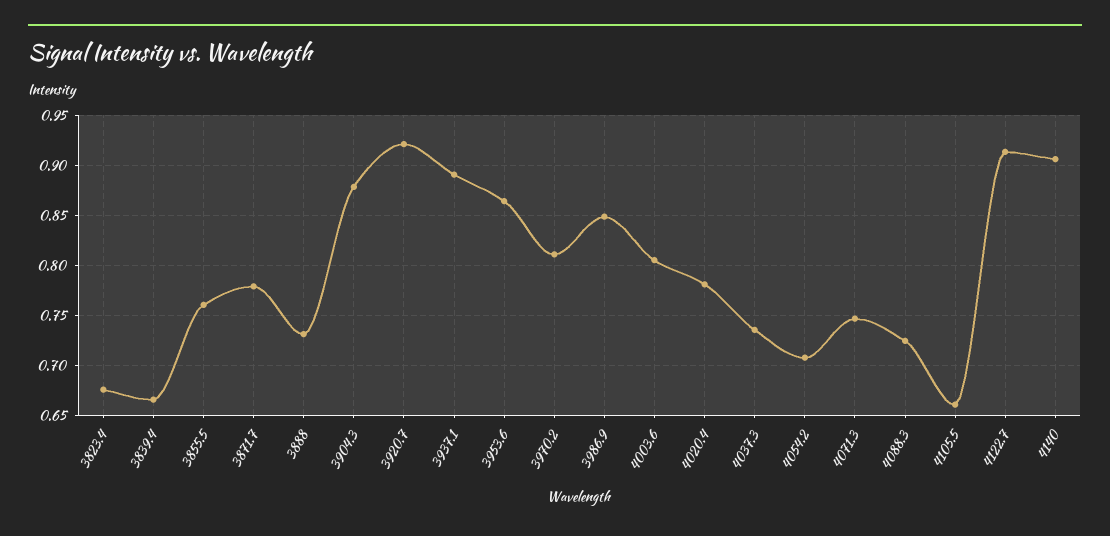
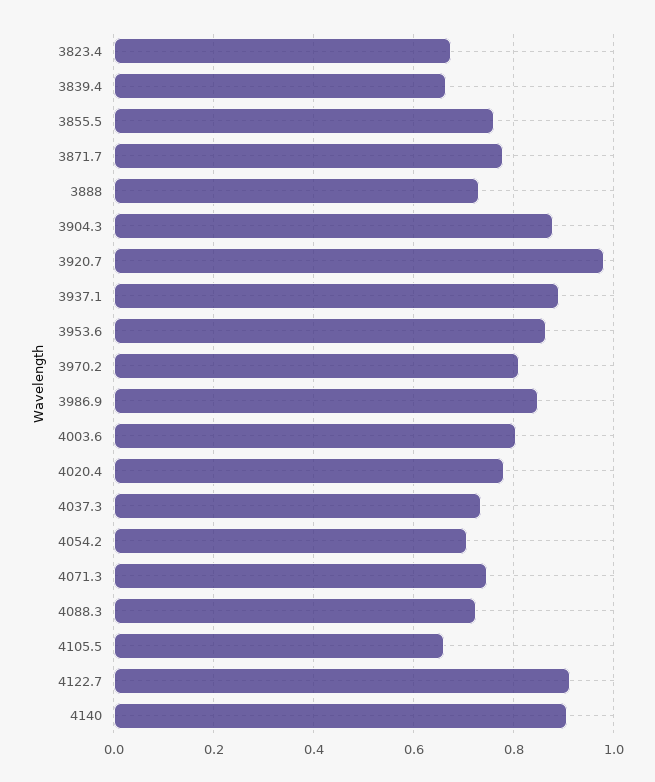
3920.7: 0.92 -> 0.98

